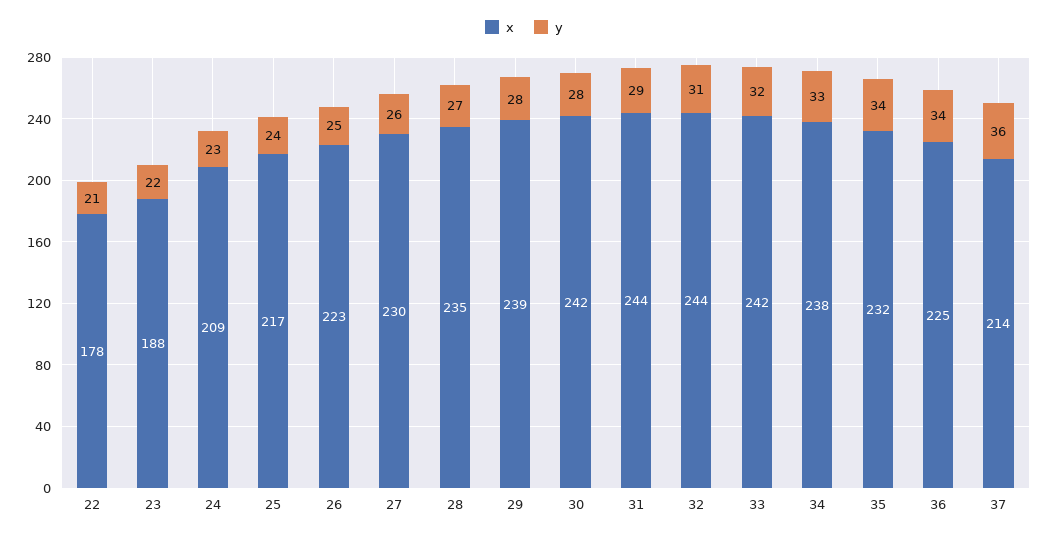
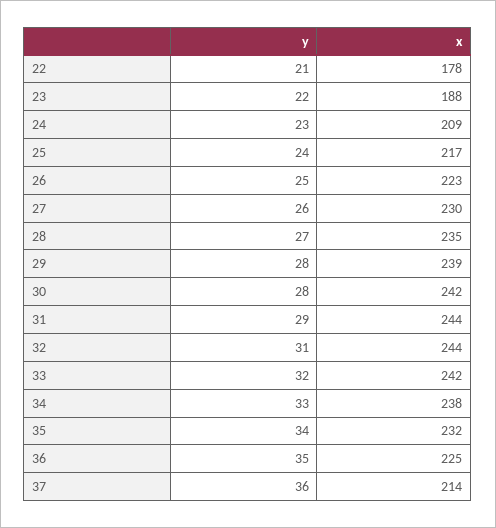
y, 36: 34 -> 35

